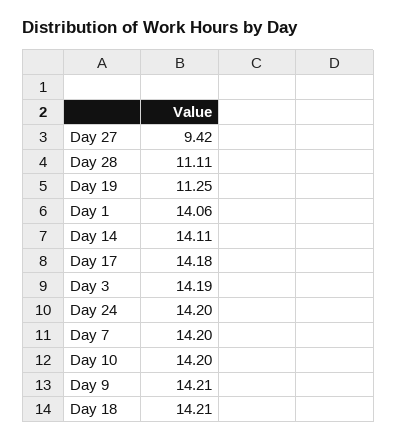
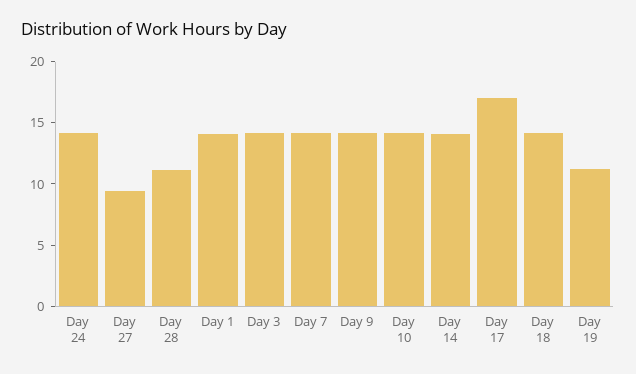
Day 17: 14.18 -> 17

